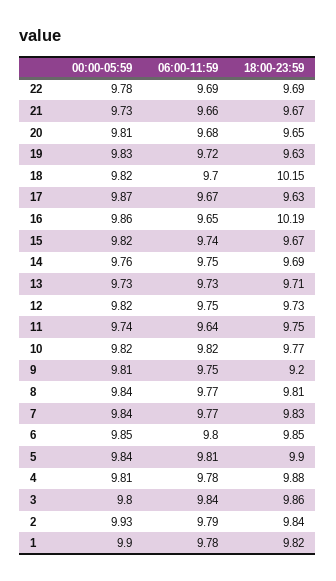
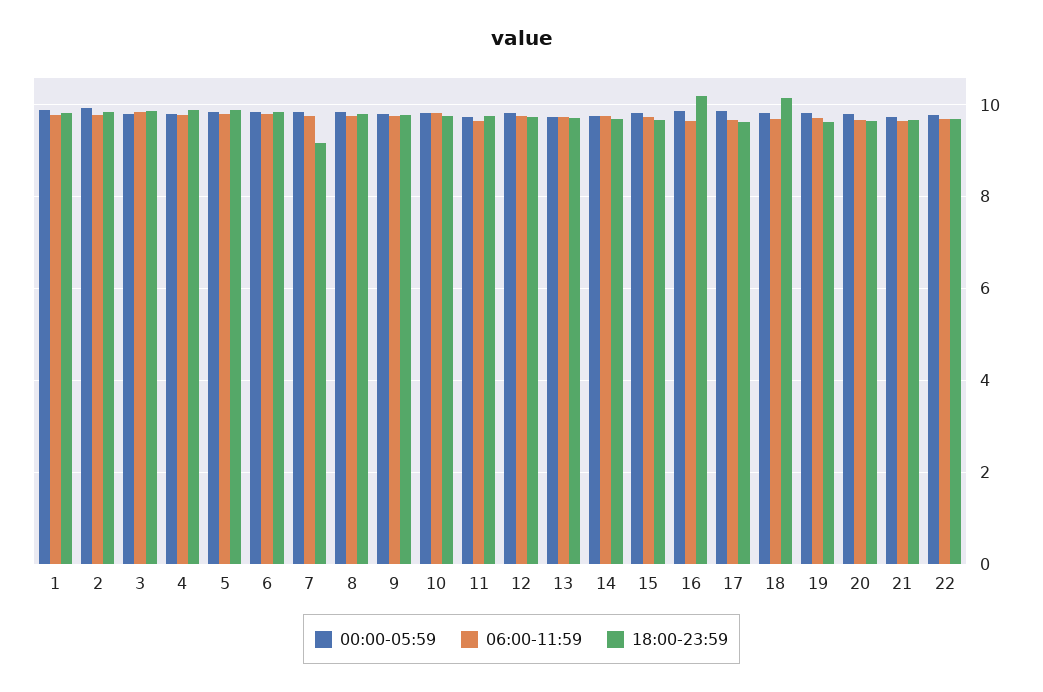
18:00-23:59, 9: 9.2 -> 9.8
18:00-23:59, 7: 9.83 -> 9.2

